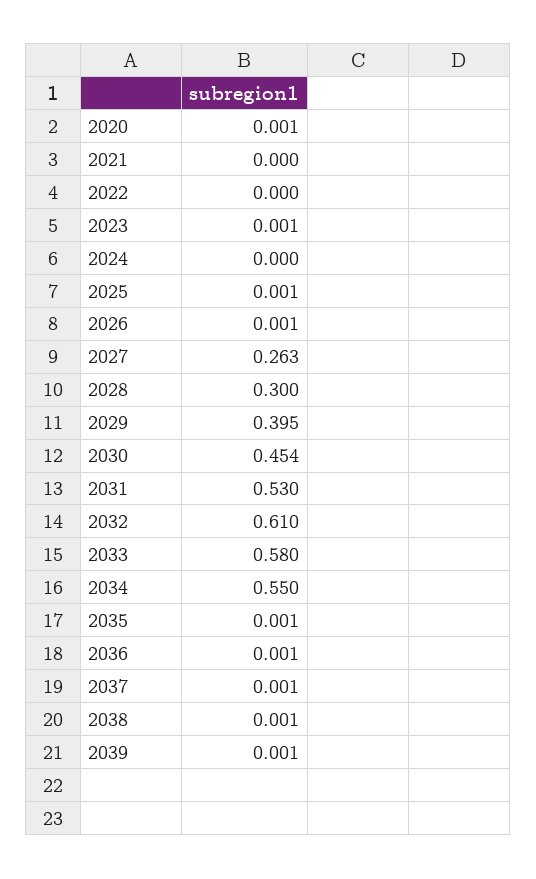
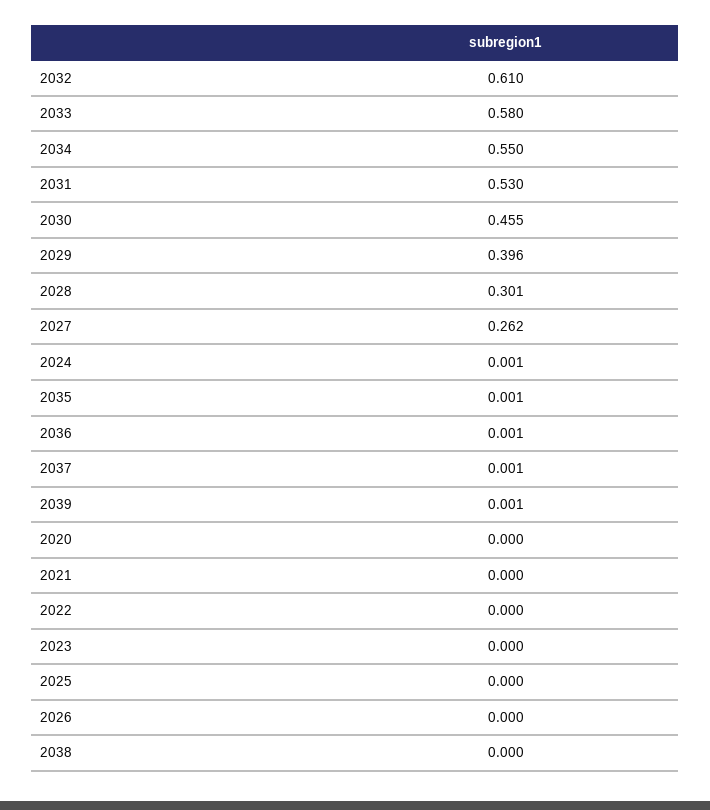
2020: 0.001 -> 0
2023: 0.001 -> 0
2024: 0 -> 0.001
2025: 0.001 -> 0
2026: 0.001 -> 0
2027: 0.263 -> 0.262
2028: 0.3 -> 0.301
2029: 0.395 -> 0.396
2030: 0.454 -> 0.455
2038: 0.001 -> 0

